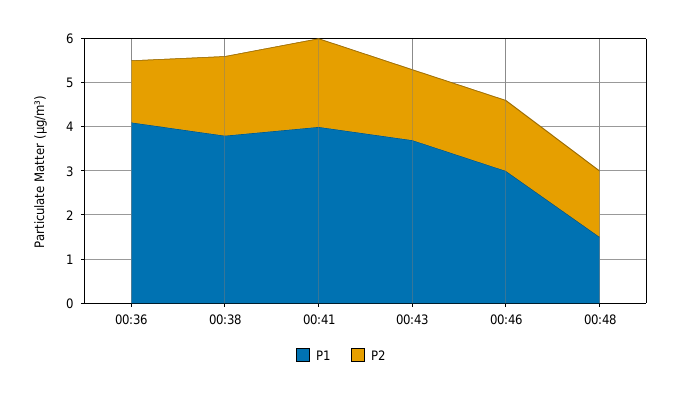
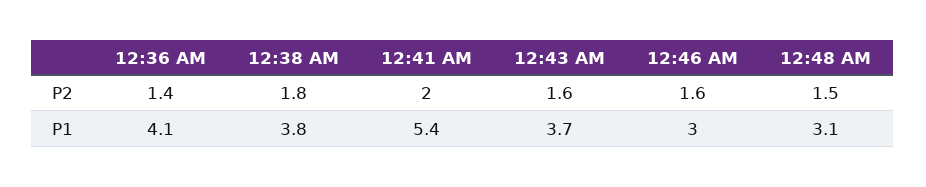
P1, 00:41: 4 -> 5.4
P1, 00:48: 1.5 -> 3.1

